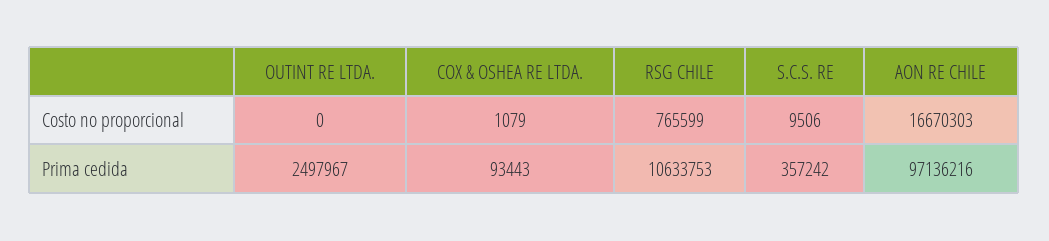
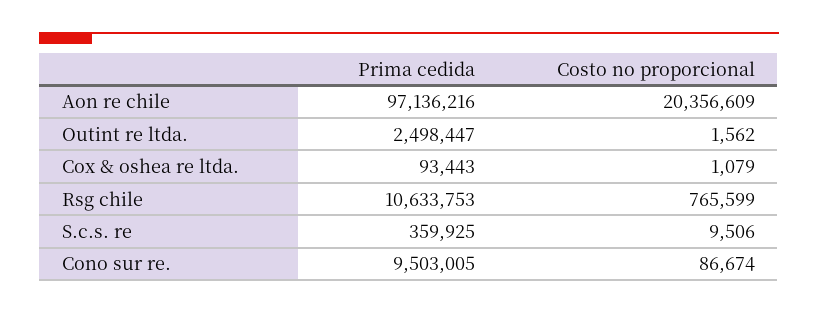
OUTINT RE LTDA., Costo no proporcional: 0 -> 1562
AON RE CHILE, Costo no proporcional: 16670303 -> 20356609
OUTINT RE LTDA., Prima cedida: 2497967 -> 2498447
S.C.S. RE, Prima cedida: 357242 -> 359925
Cono sur re., Prima cedida: none -> 9503005
Cono sur re., Costo no proporcional: none -> 86674

